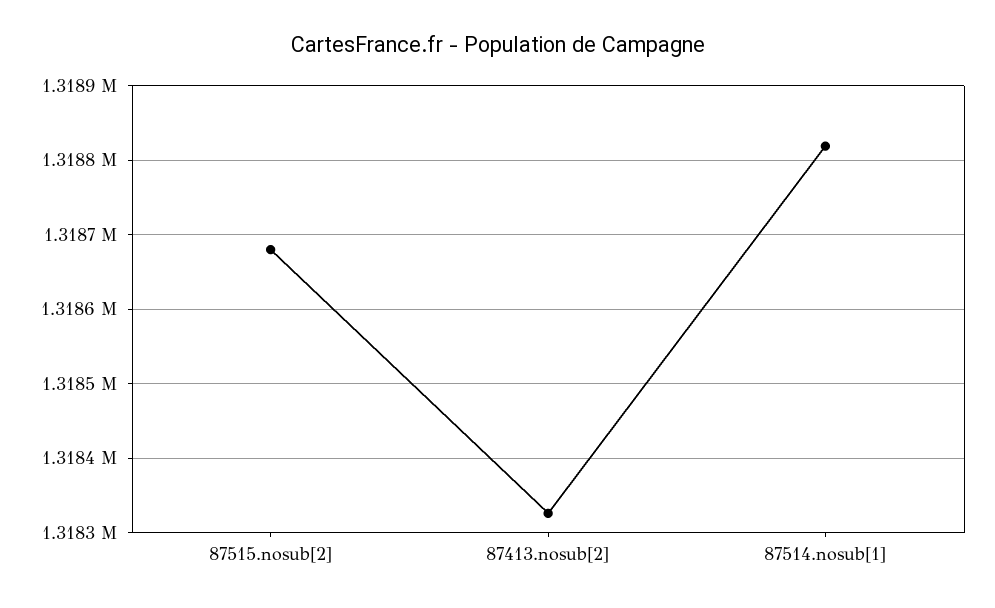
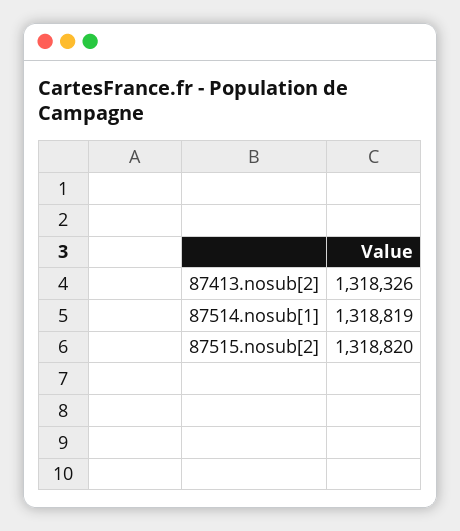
87515.nosub[2]: 1318680 -> 1318820

